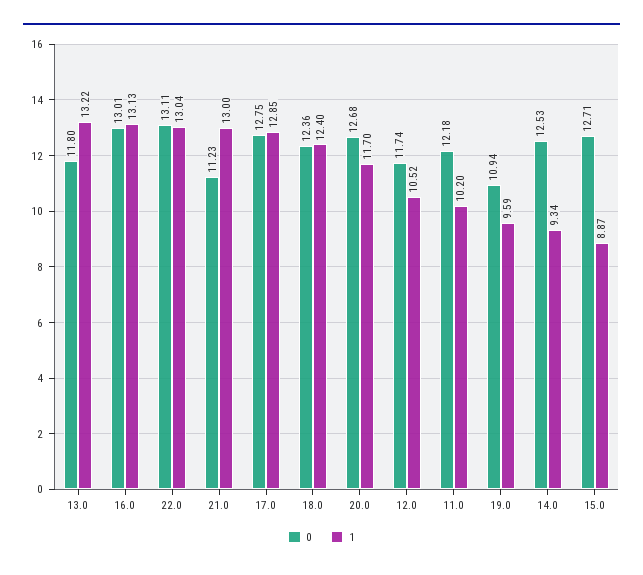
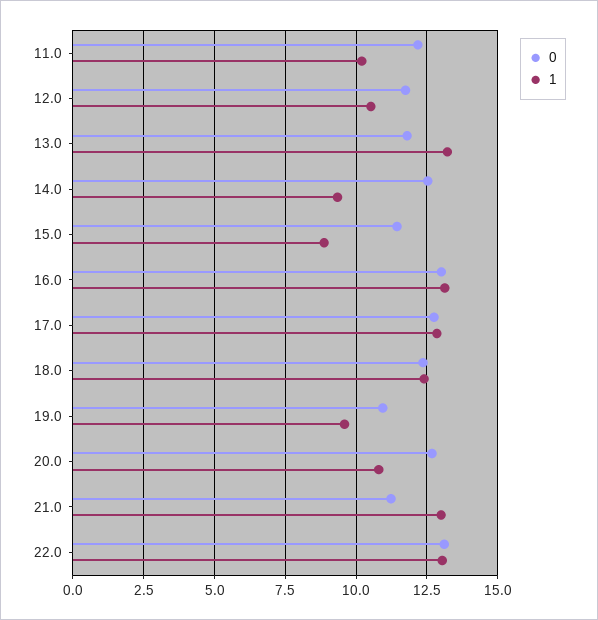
1, 20.0: 11.7 -> 10.75
0, 15.0: 12.71 -> 11.5

